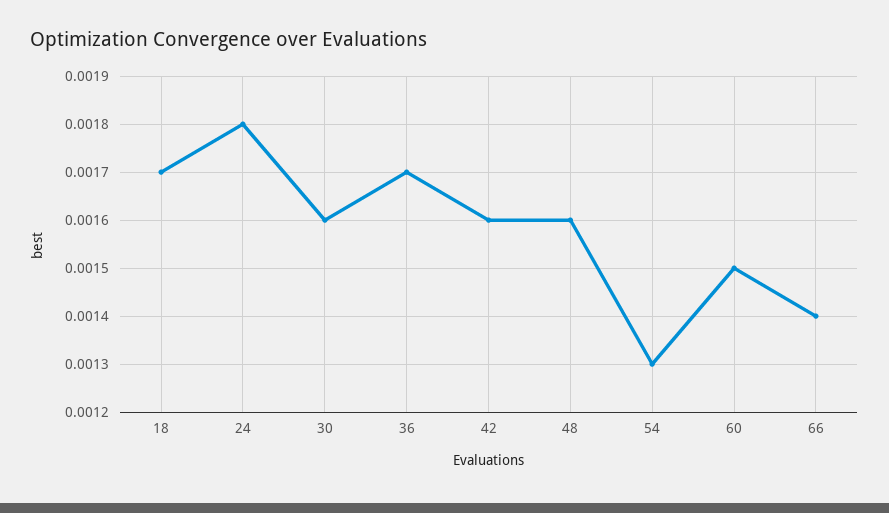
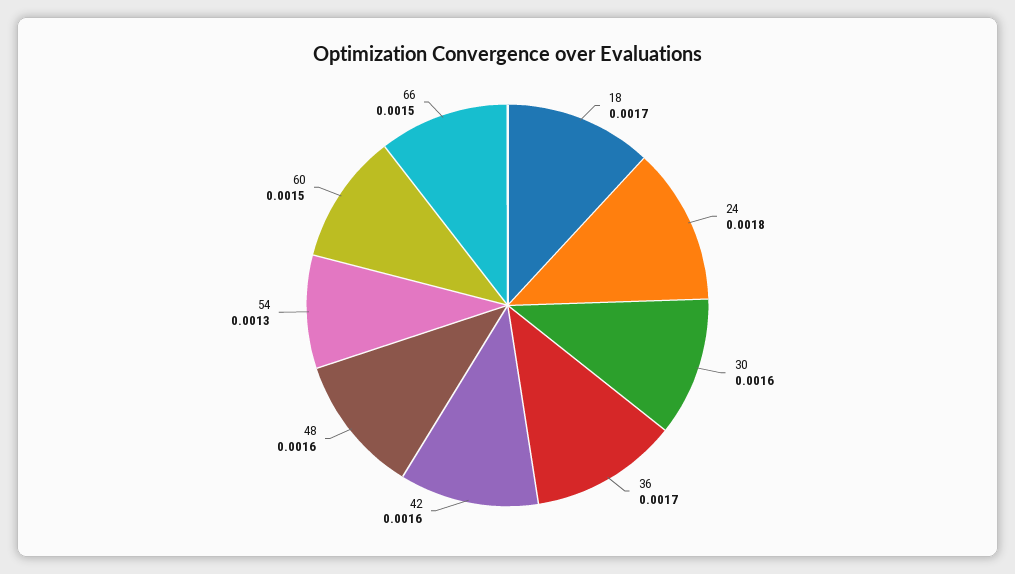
66: 0.0014 -> 0.0015

